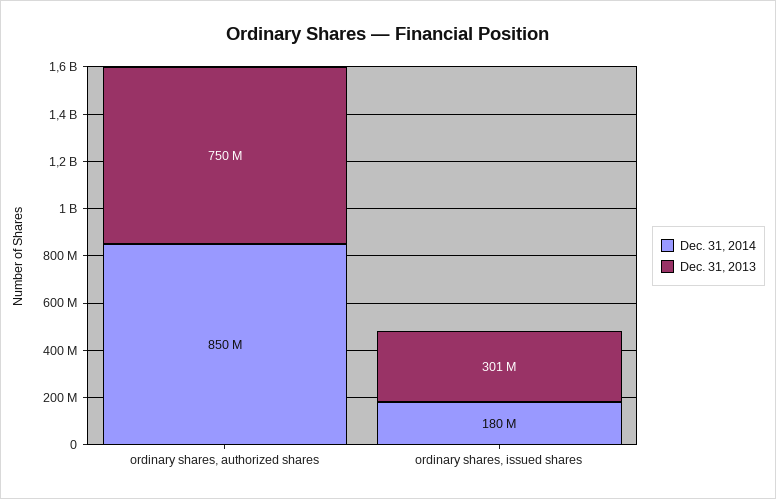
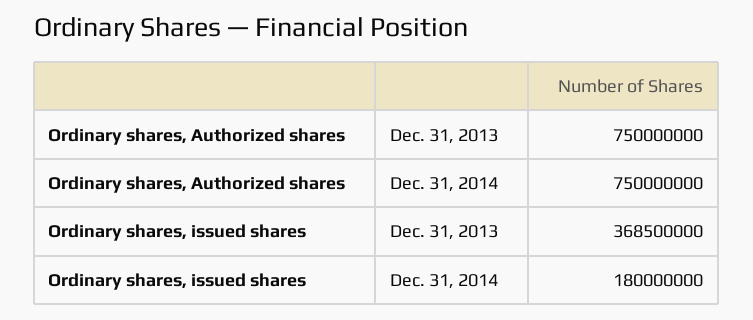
Dec. 31, 2014, ordinary shares, authorized shares: 850000000 -> 750000000
Dec. 31, 2013, ordinary shares, issued shares: 301000000 -> 368500000

